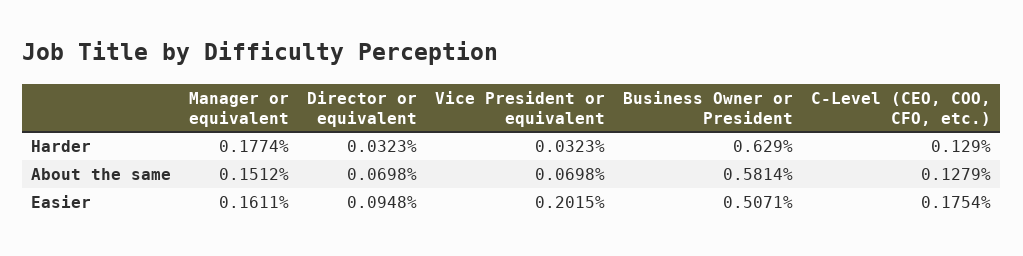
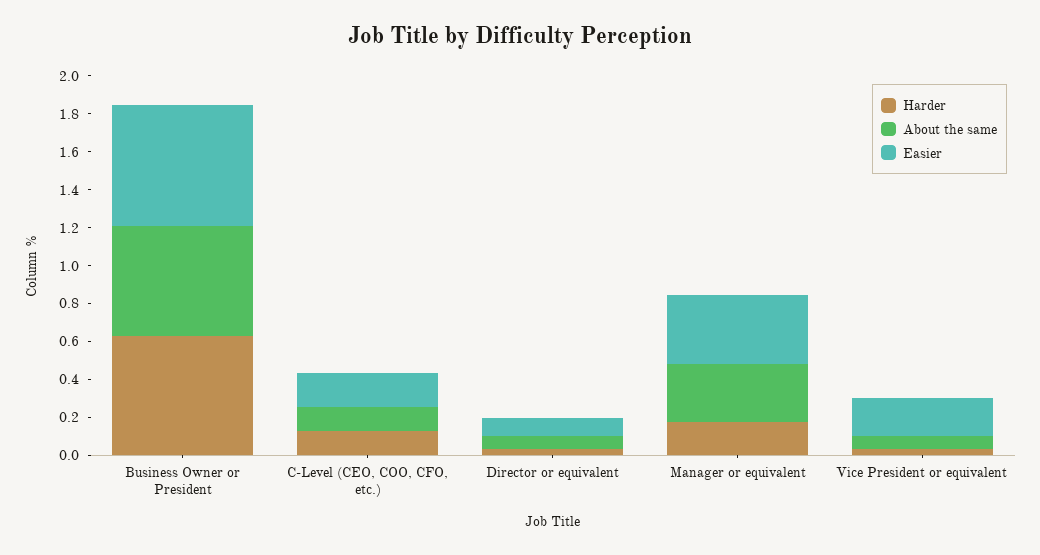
About the same, Manager or equivalent: 0.1512 -> 0.3
Easier, Manager or equivalent: 0.1611 -> 0.35
Easier, Business Owner or President: 0.5071 -> 0.65

